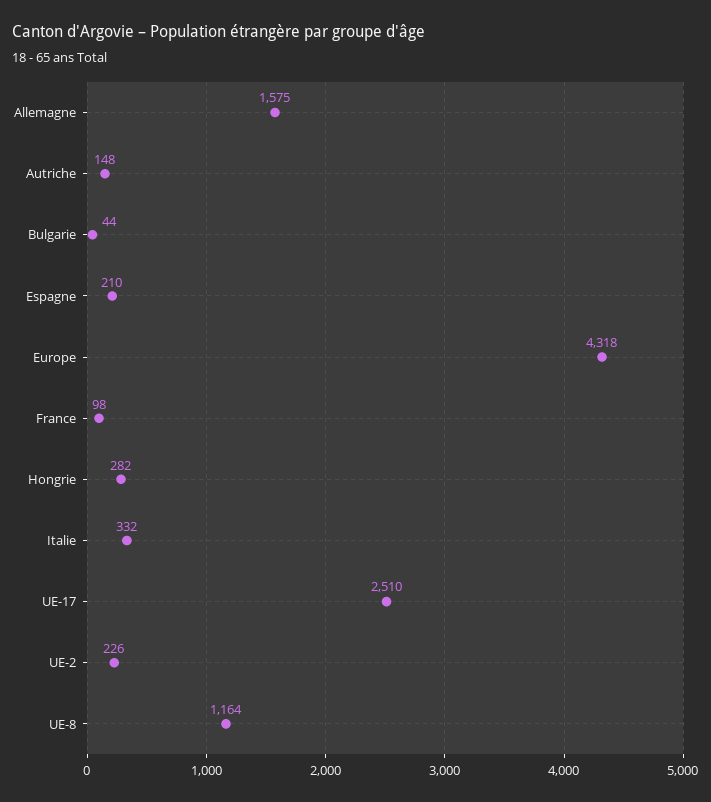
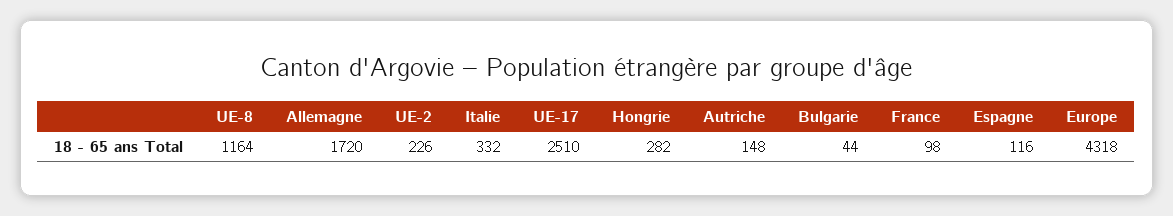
Allemagne: 1575 -> 1720
Espagne: 210 -> 116

